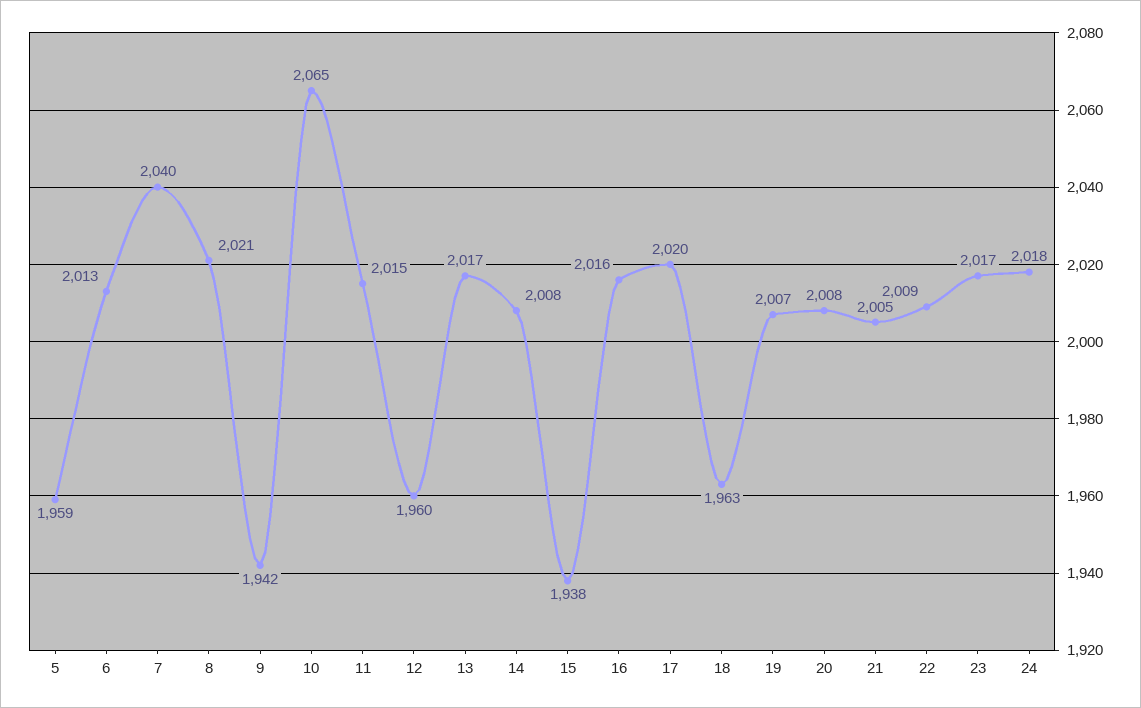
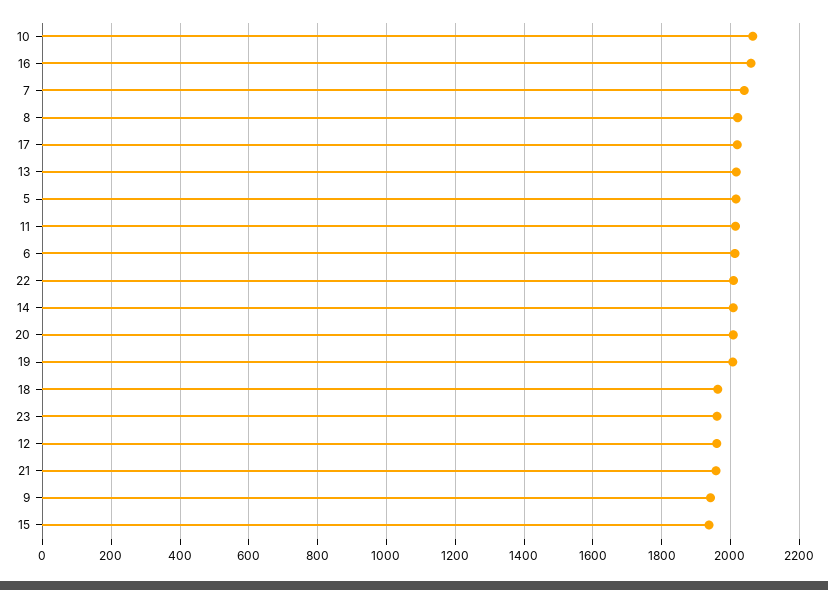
5: 1959 -> 2020
16: 2016 -> 2060
21: 2005 -> 1960
23: 2017 -> 1960
24: 2018 -> none

